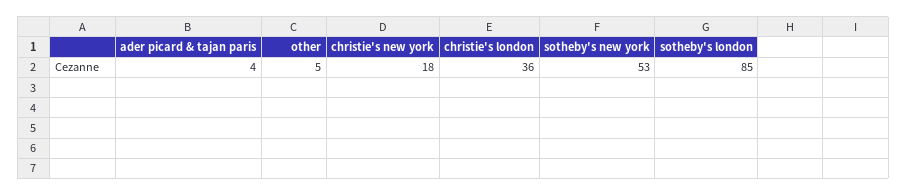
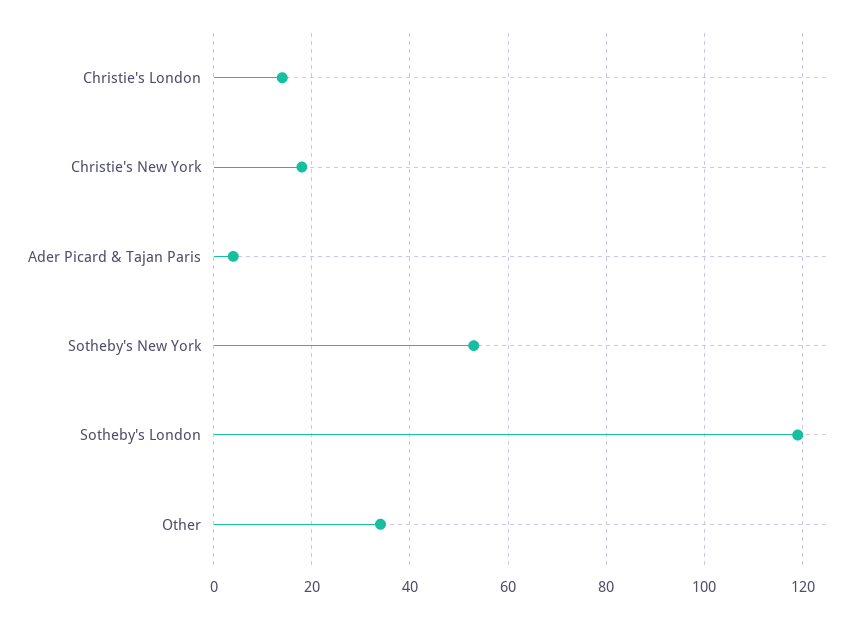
other: 5 -> 35
christie's london: 36 -> 15
sotheby's london: 85 -> 120

